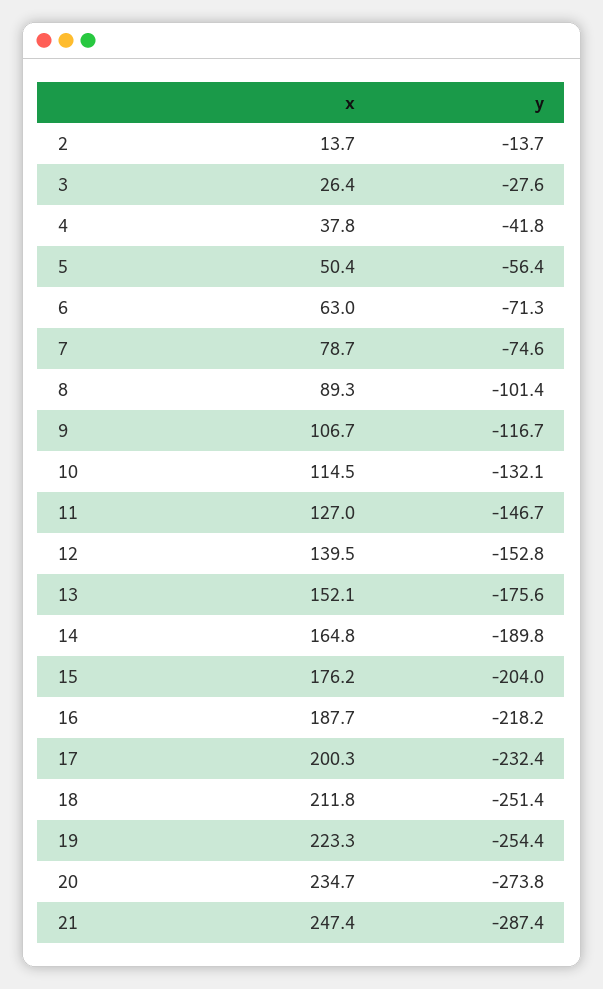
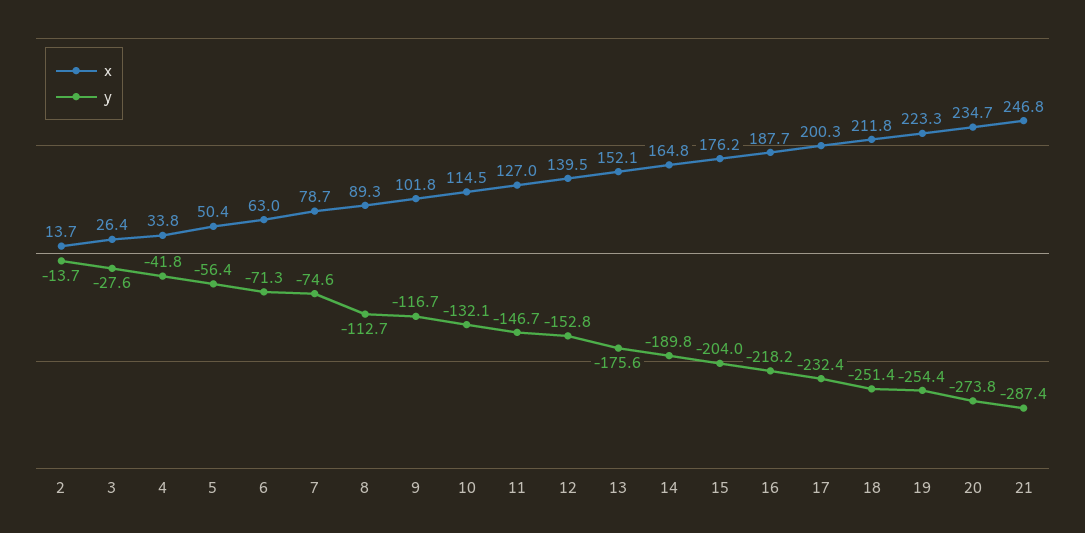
x, 4: 37.8 -> 33.8
y, 8: -101.4 -> -112.7
x, 9: 106.7 -> 101.8
x, 21: 247.4 -> 246.8

